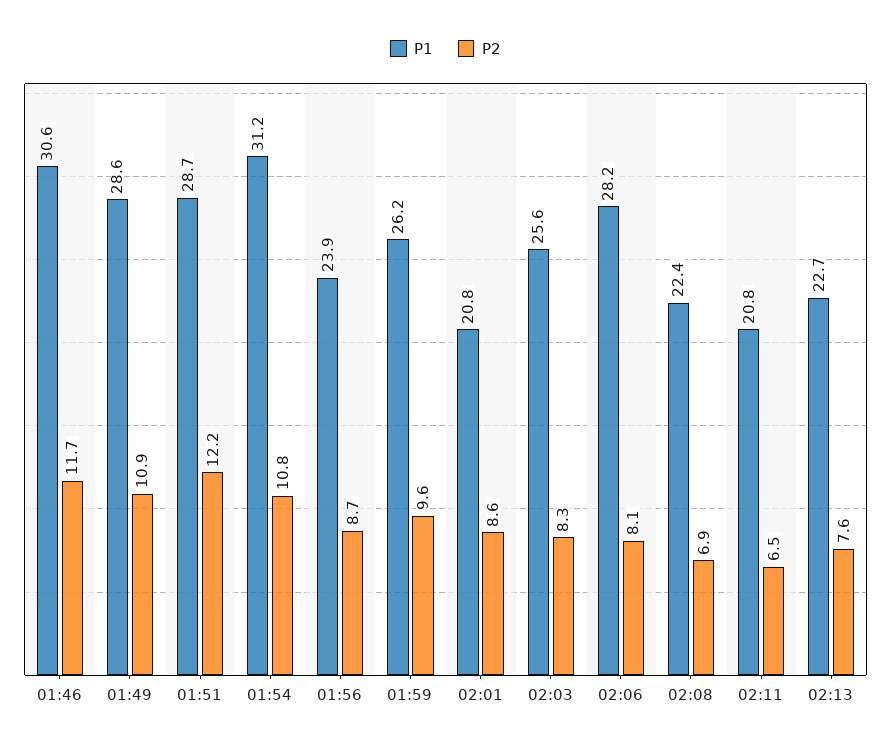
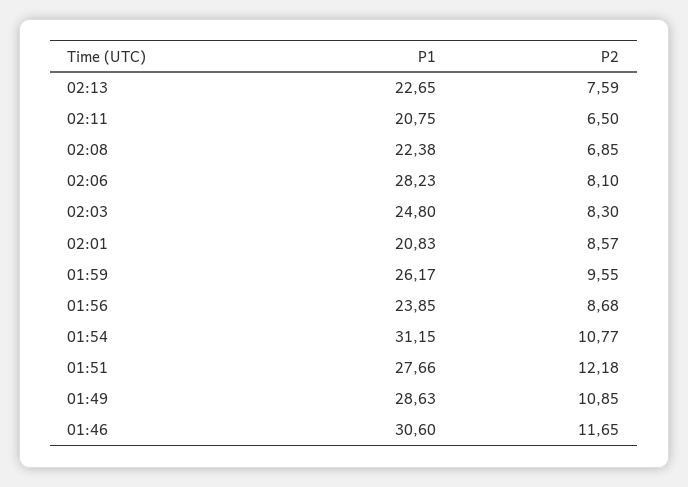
P1, 01:51: 28.7 -> 27.66
P1, 02:03: 25.6 -> 24.8

